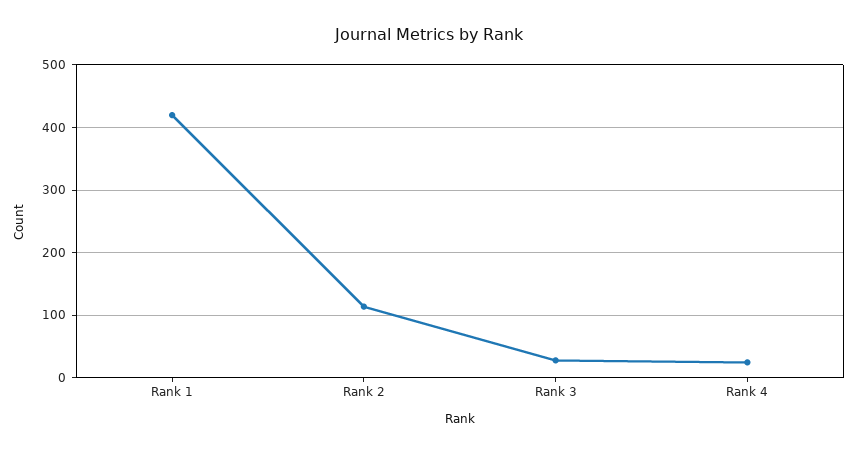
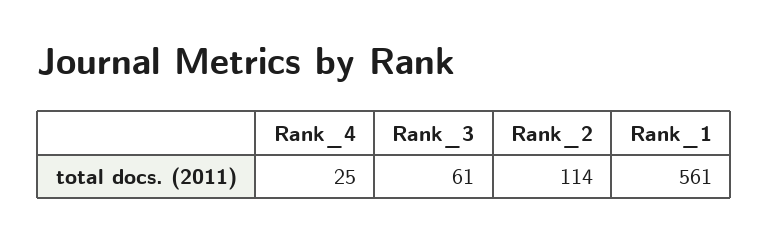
Rank 1: 420 -> 561
Rank 3: 30 -> 61

